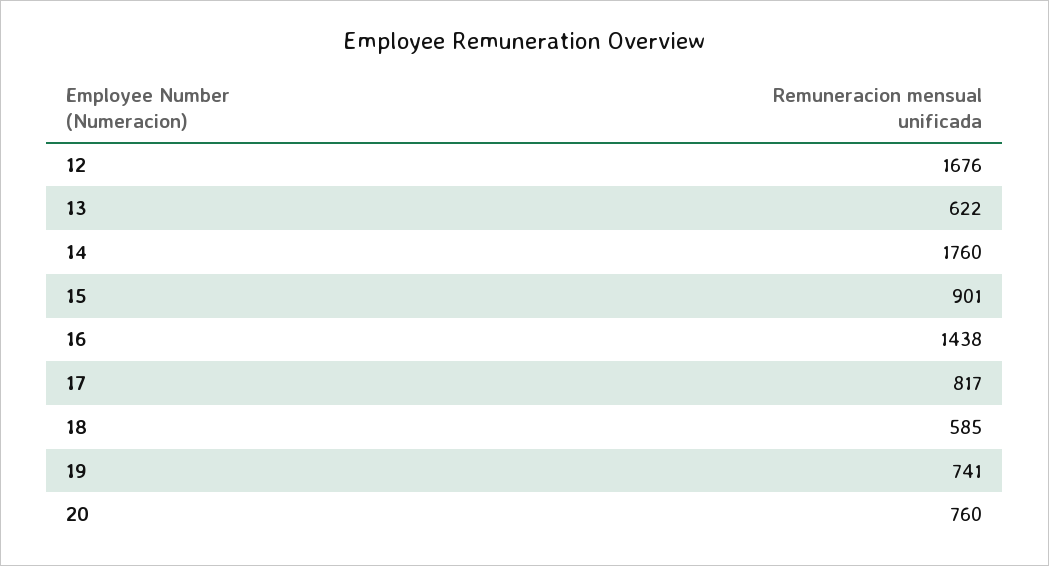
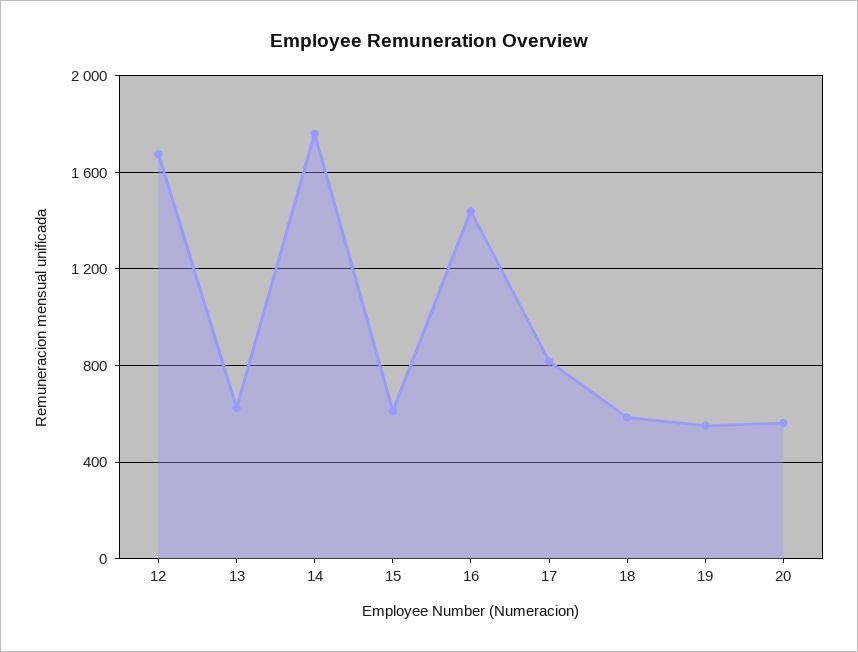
15: 901 -> 600
19: 741 -> 550
20: 760 -> 550

